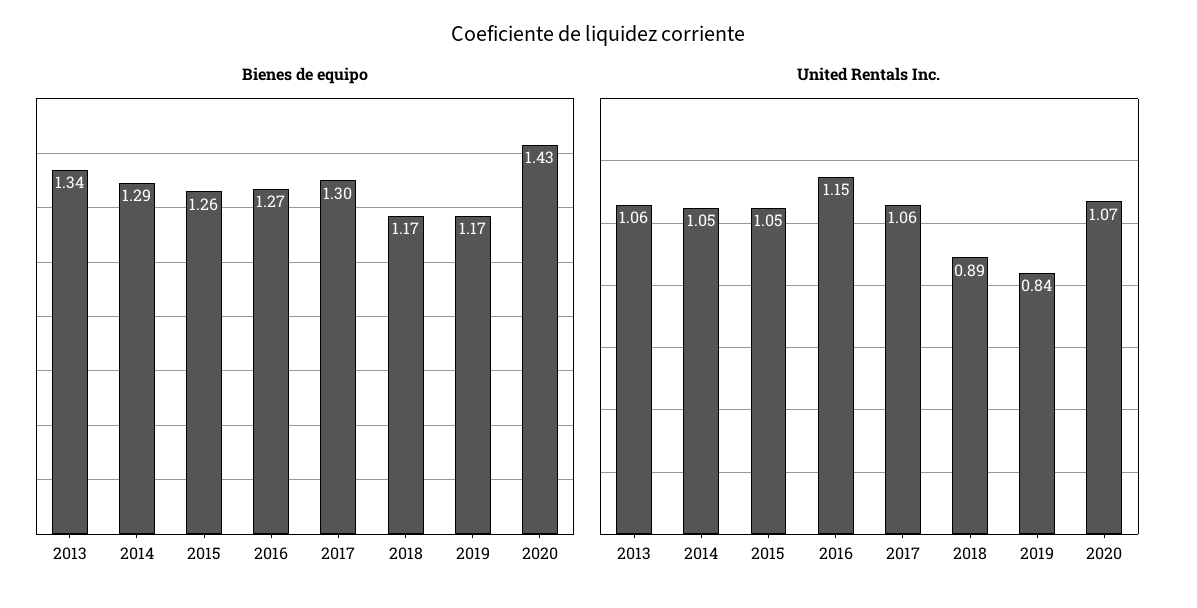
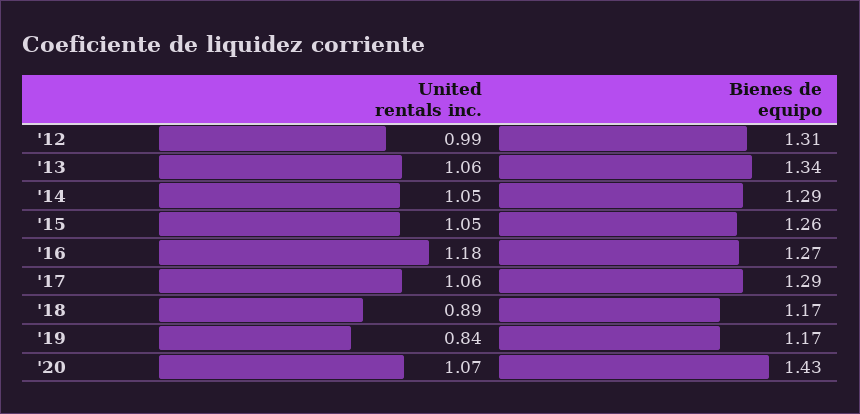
Bienes de equipo, 2017: 1.3 -> 1.29
United Rentals Inc., 2016: 1.15 -> 1.18
United Rentals Inc., '12: none -> 0.99
Bienes de equipo, '12: none -> 1.31

